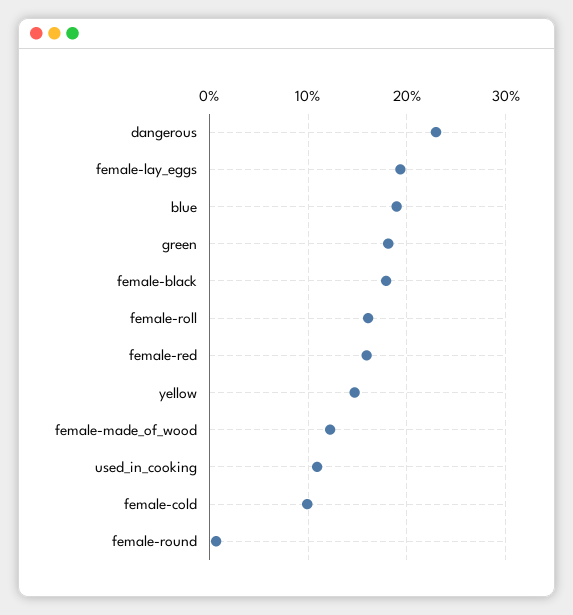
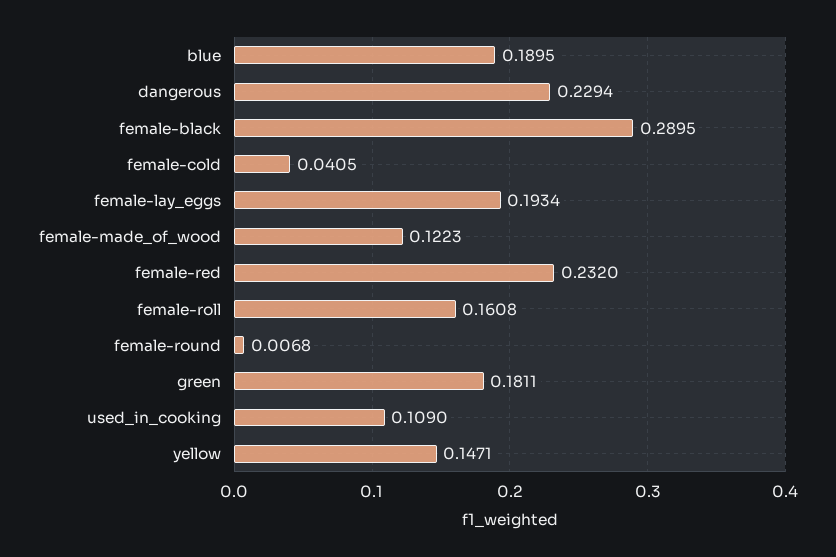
female-black: 0.18 -> 0.2895
female-red: 0.16 -> 0.232
female-cold: 0.1 -> 0.0405

